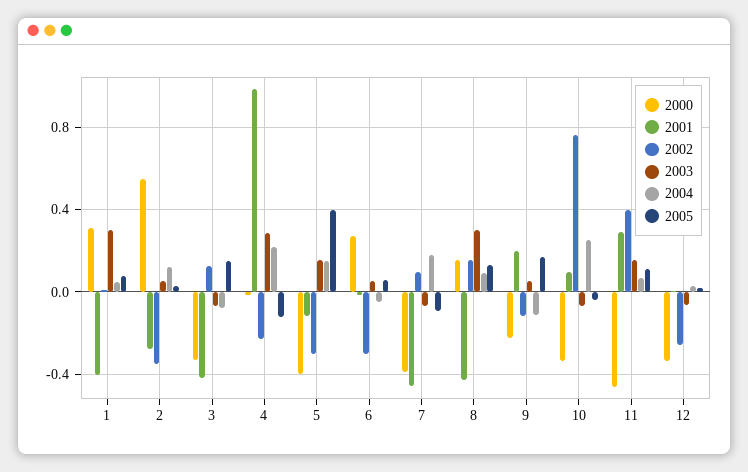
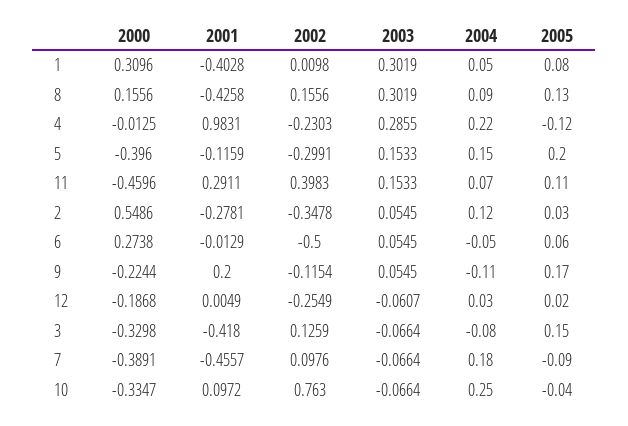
2005, 5: 0.4 -> 0.2
2002, 6: -0.3 -> -0.5
2000, 12: -0.35 -> -0.1868

